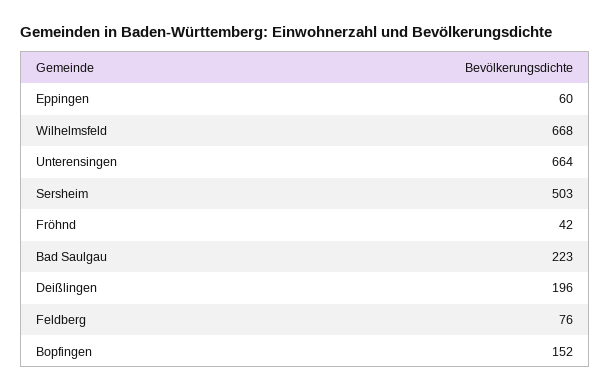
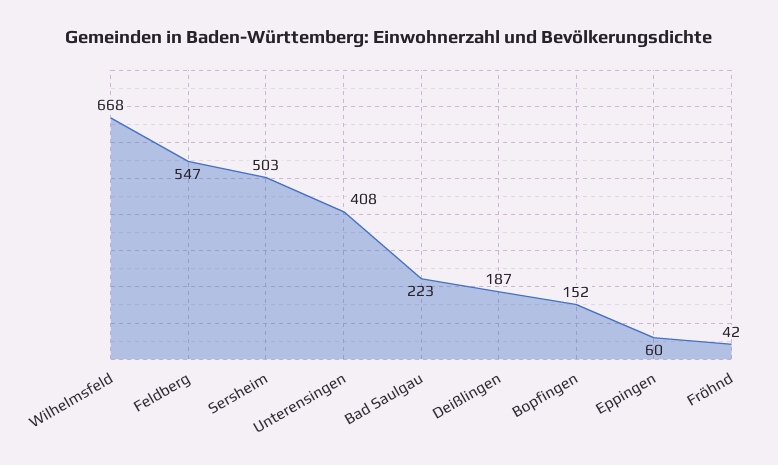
Unterensingen: 664 -> 408
Deißlingen: 196 -> 187
Feldberg: 76 -> 547

